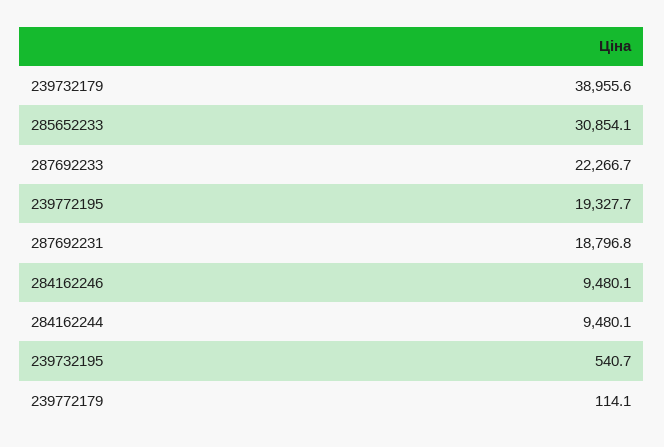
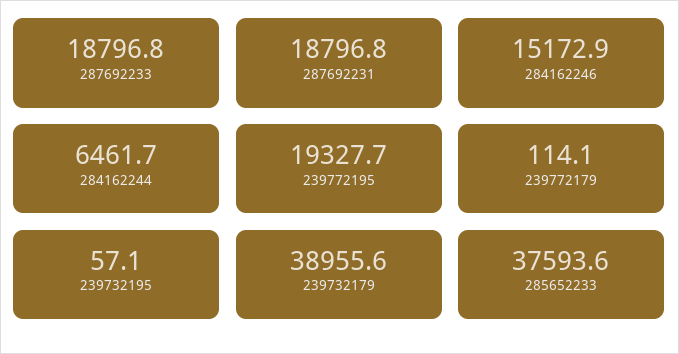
285652233: 30854.1 -> 37593.6
287692233: 22266.7 -> 18796.8
284162246: 9480.1 -> 15172.9
284162244: 9480.1 -> 6461.7
239732195: 540.7 -> 57.1

